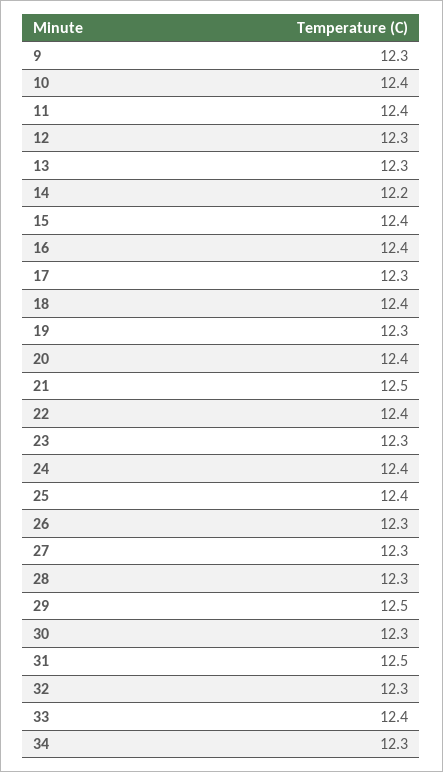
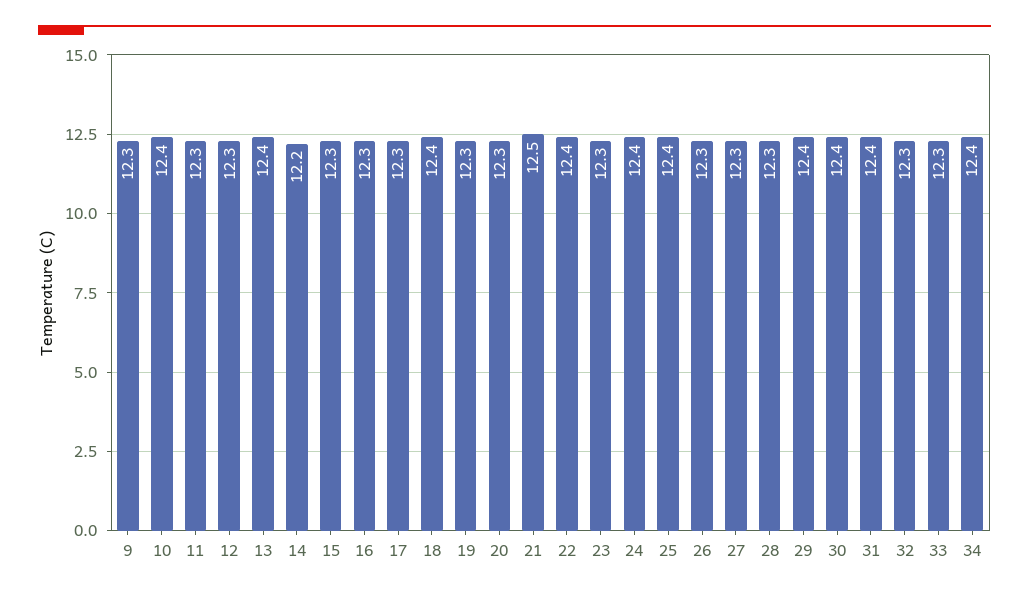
11: 12.4 -> 12.3
13: 12.3 -> 12.4
15: 12.4 -> 12.3
16: 12.4 -> 12.3
20: 12.4 -> 12.3
29: 12.5 -> 12.4
30: 12.3 -> 12.4
31: 12.5 -> 12.4
33: 12.4 -> 12.3
34: 12.3 -> 12.4

